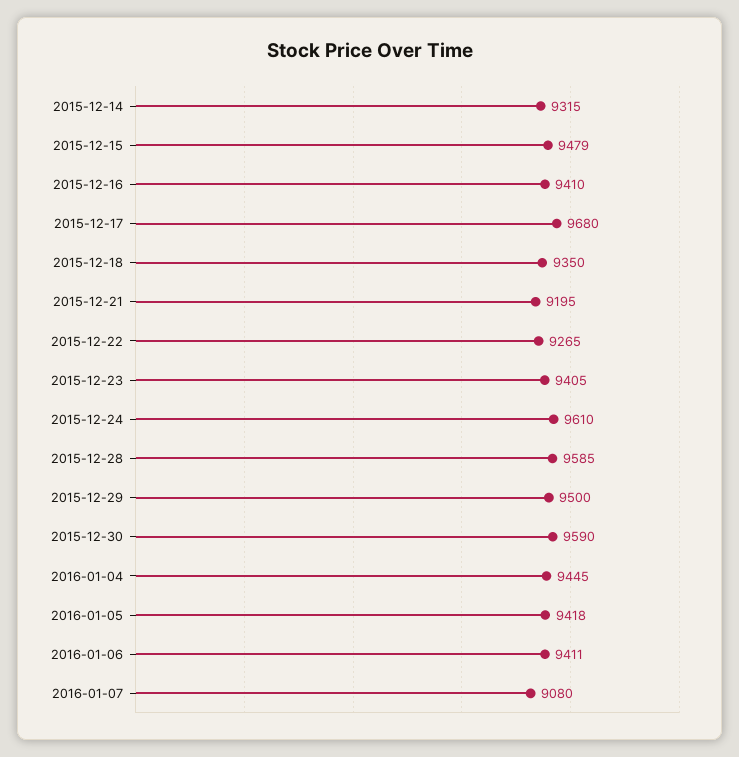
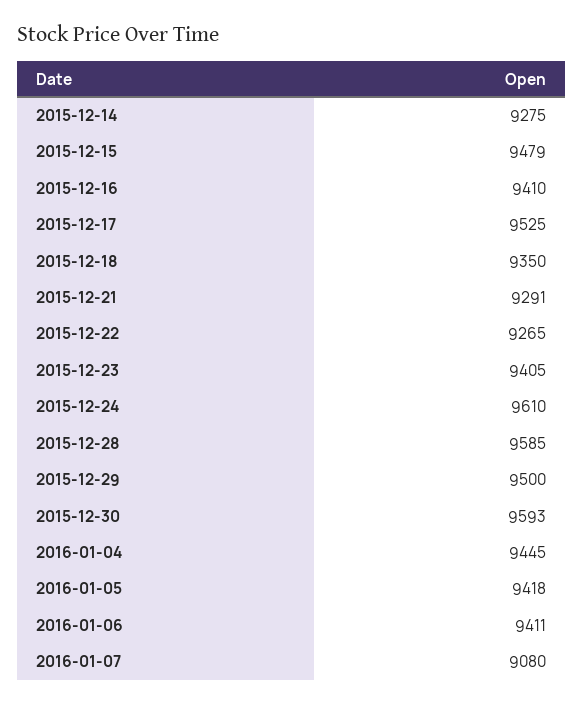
2015-12-14: 9315 -> 9275
2015-12-17: 9680 -> 9525
2015-12-21: 9195 -> 9291
2015-12-30: 9590 -> 9593

